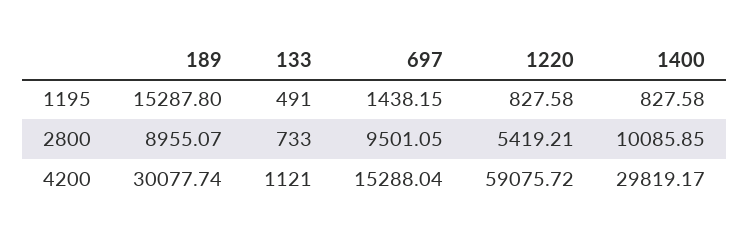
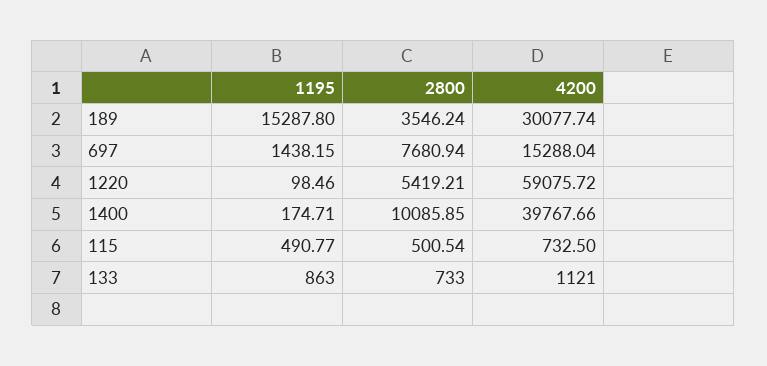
133, 1195: 491 -> 863
1220, 1195: 827.58 -> 98.46
1400, 1195: 827.58 -> 174.71
189, 2800: 8955.07 -> 3546.24
697, 2800: 9501.05 -> 7680.94
1400, 4200: 29819.17 -> 39767.66
115, 1195: none -> 490.77
115, 2800: none -> 500.54
115, 4200: none -> 732.5

